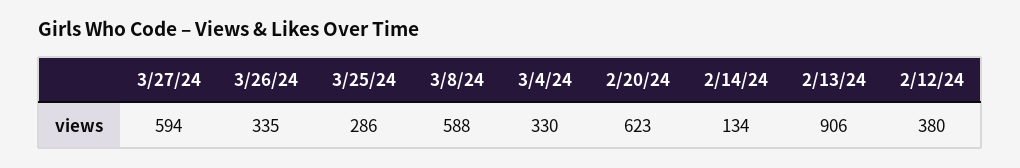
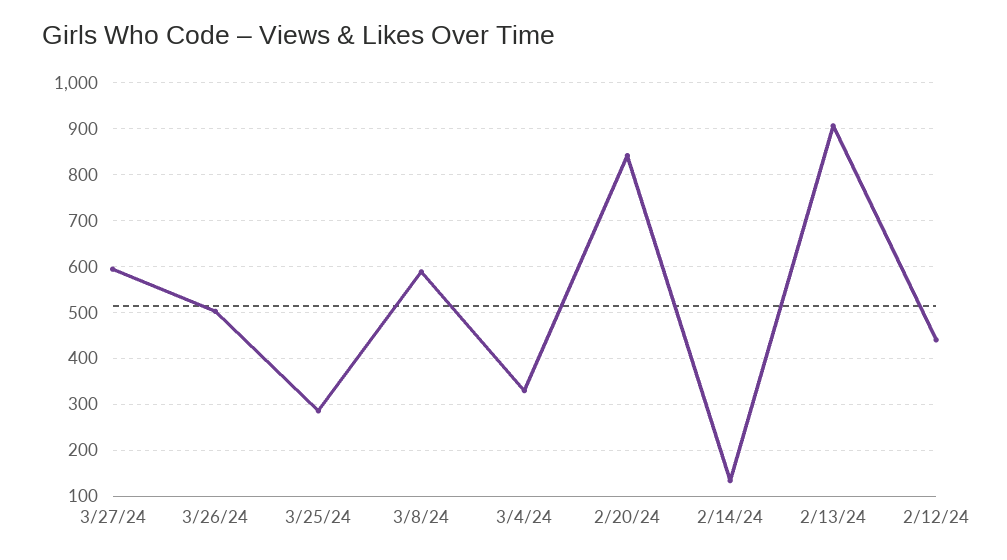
3/26/24: 335 -> 500
2/20/24: 623 -> 840
2/12/24: 380 -> 440

